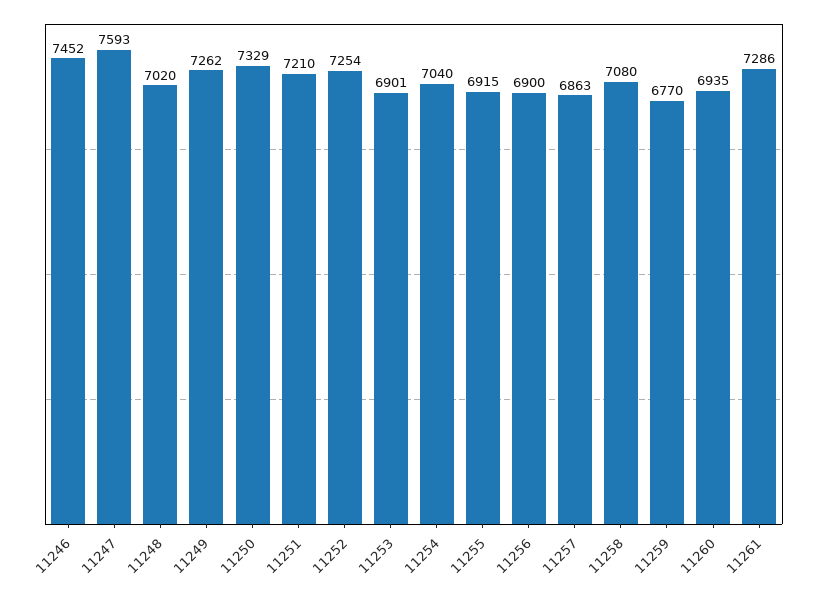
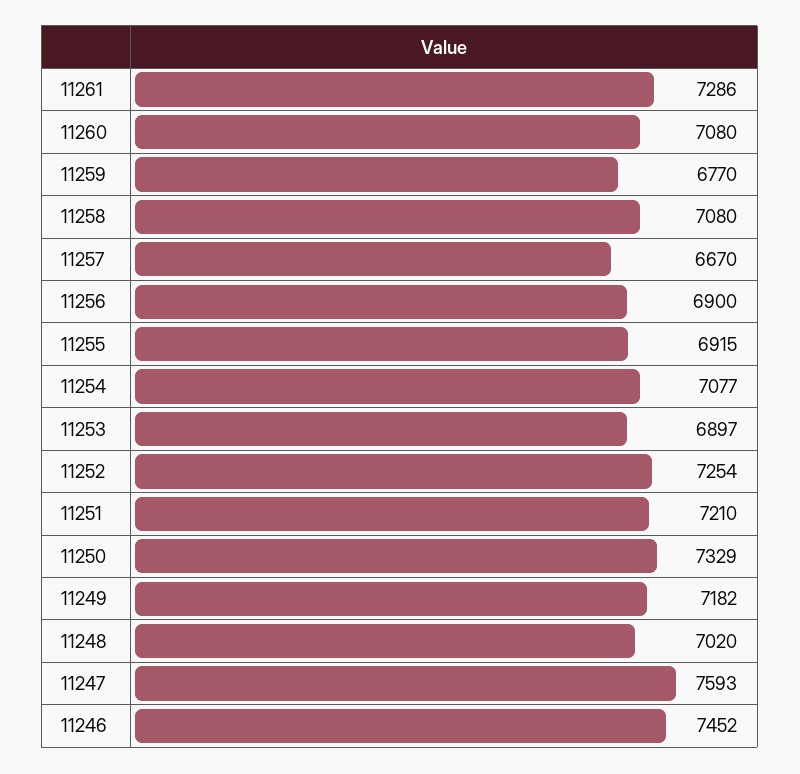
11249: 7262 -> 7182
11253: 6901 -> 6897
11254: 7040 -> 7077
11257: 6863 -> 6670
11260: 6935 -> 7080

